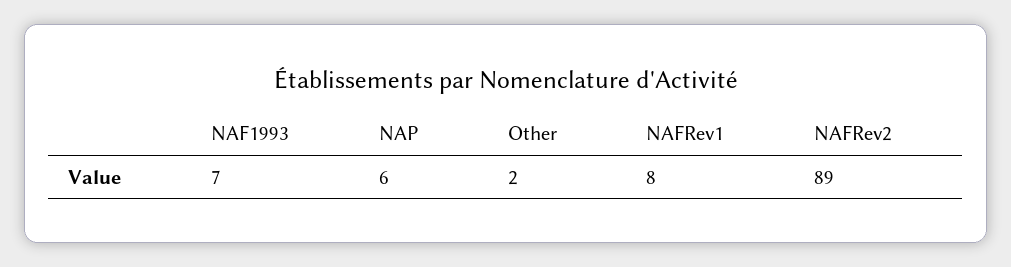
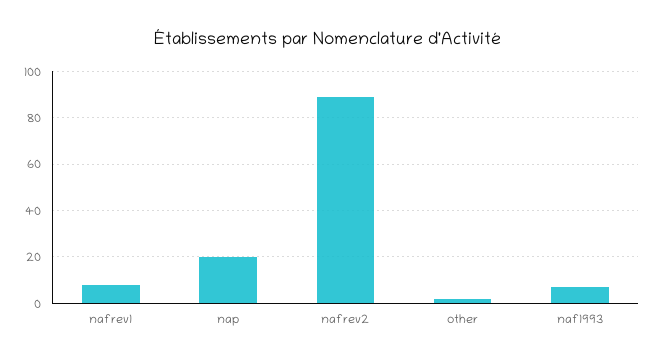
NAP: 6 -> 20

